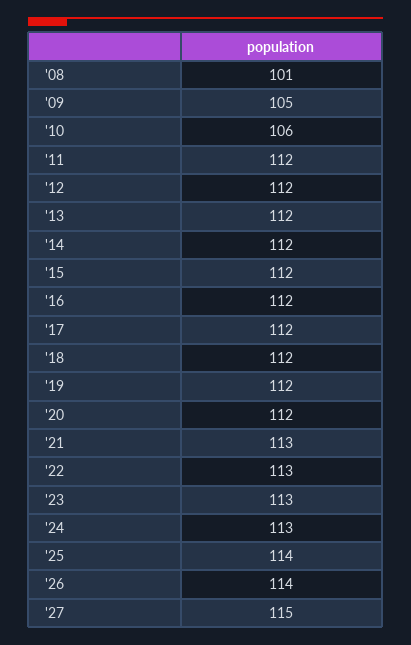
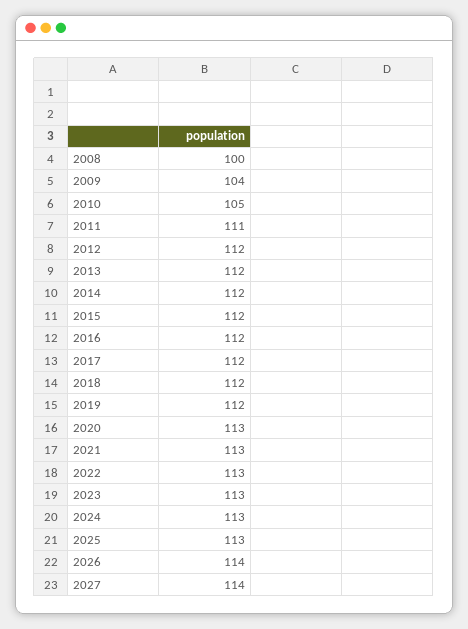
'08: 101 -> 100
'09: 105 -> 104
'10: 106 -> 105
'11: 112 -> 111
'20: 112 -> 113
'25: 114 -> 113
'27: 115 -> 114

